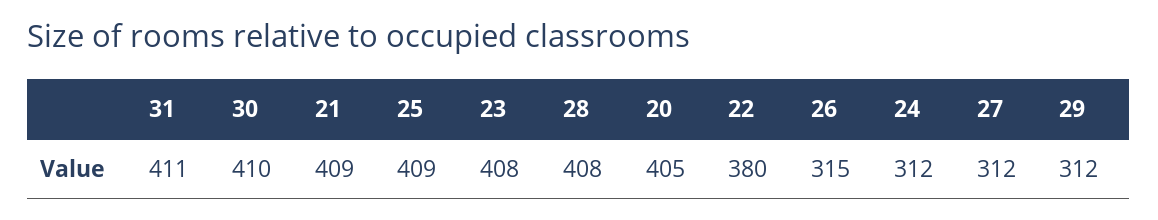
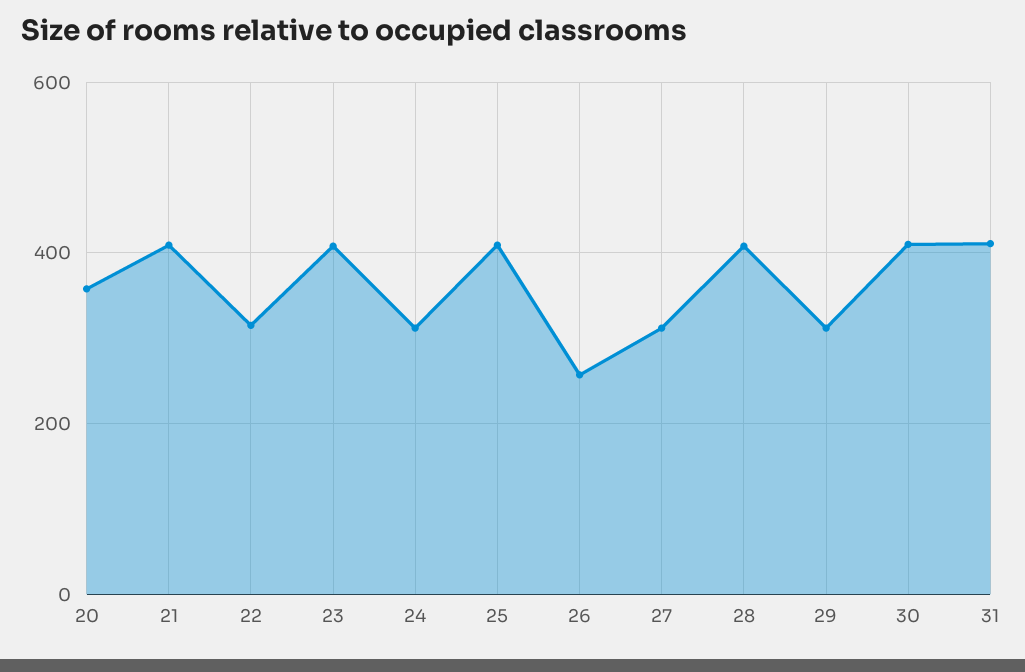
20: 405 -> 360
22: 380 -> 320
26: 315 -> 260

